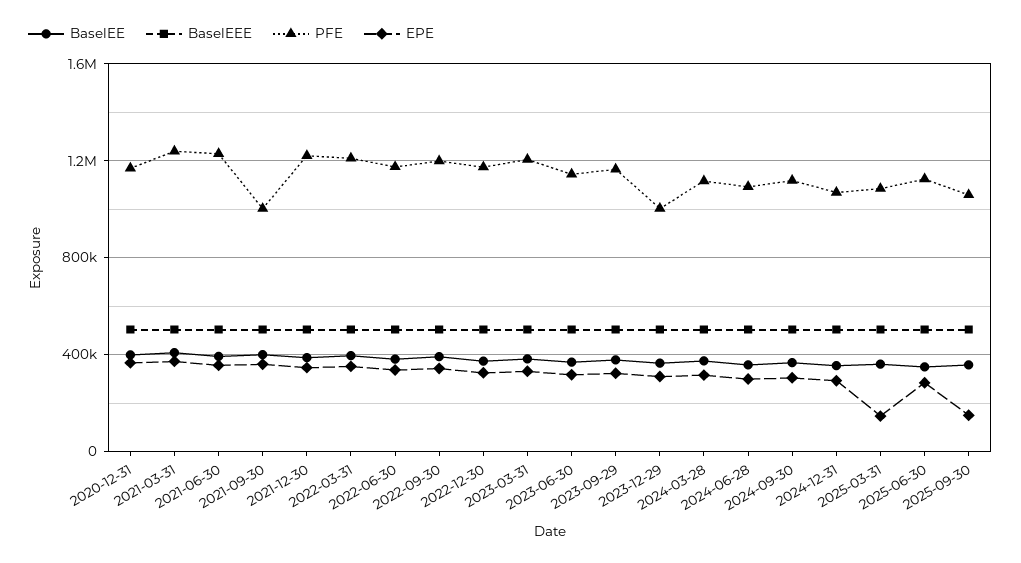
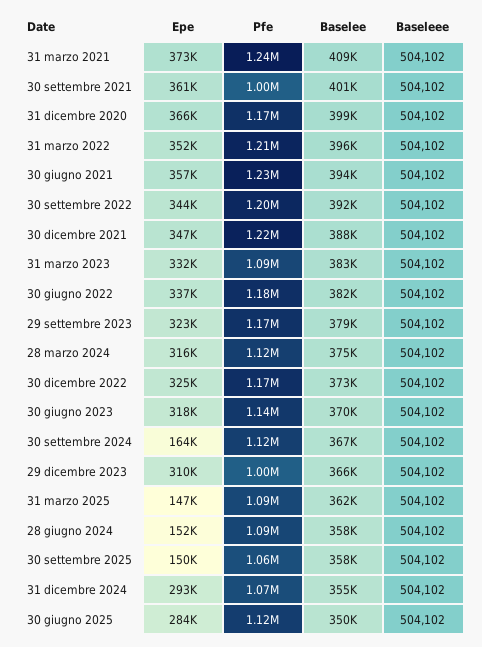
PFE, 2023-03-31: 1200000 -> 1090000
EPE, 2024-06-28: 300000 -> 152000
EPE, 2024-09-30: 300000 -> 164000

